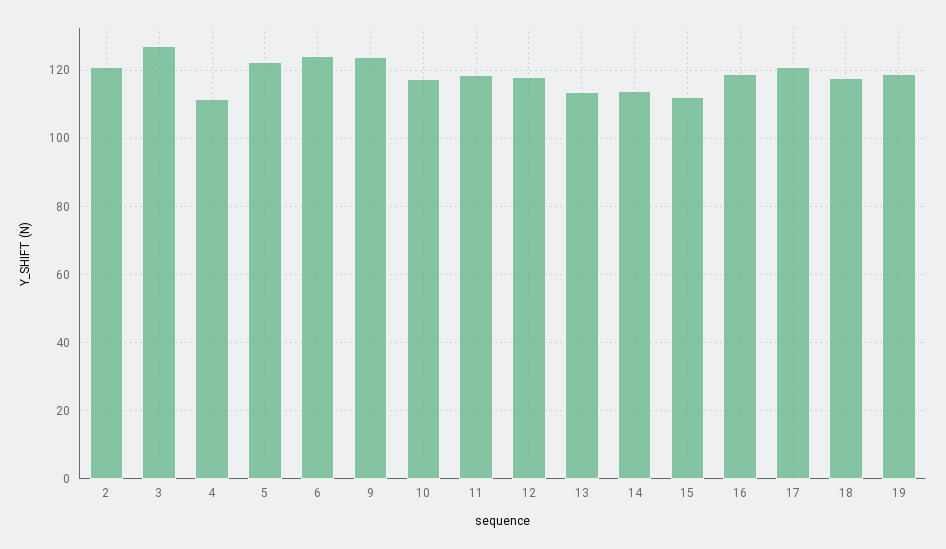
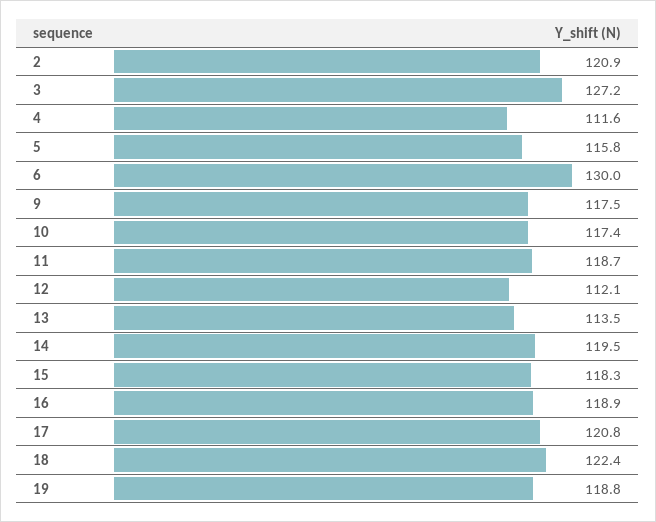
5: 122 -> 115.8
6: 124 -> 130
9: 124 -> 117.5
12: 118 -> 112.1
14: 114 -> 119.5
15: 112 -> 118.3
18: 118 -> 122.4

